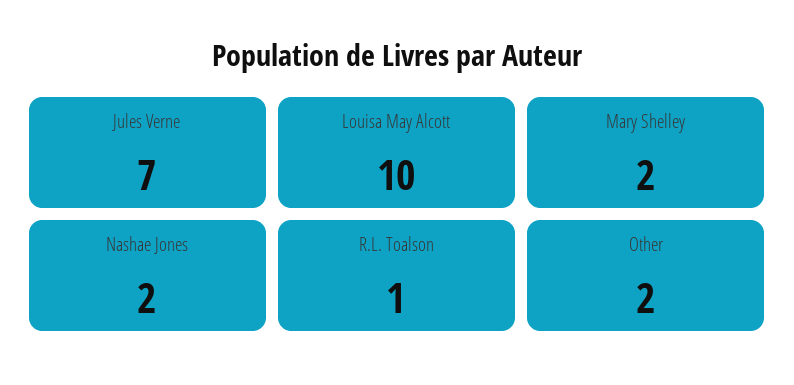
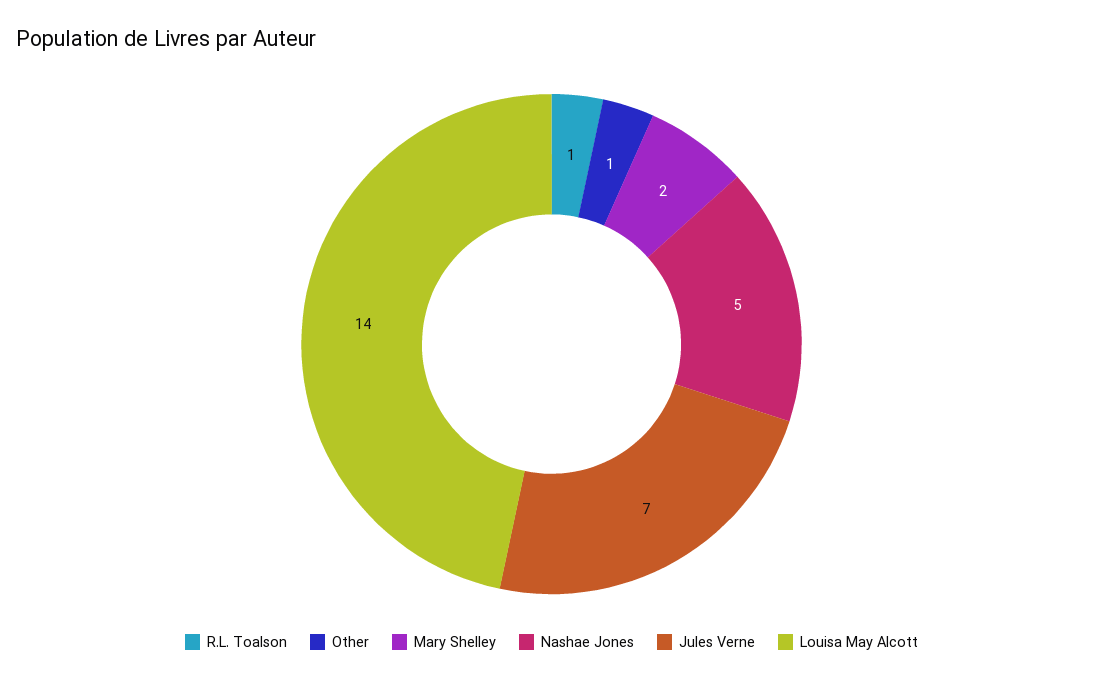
Louisa May Alcott: 10 -> 14
Nashae Jones: 2 -> 5
Other: 2 -> 1

